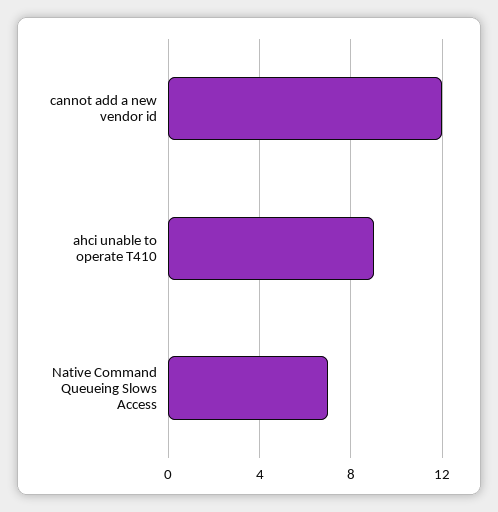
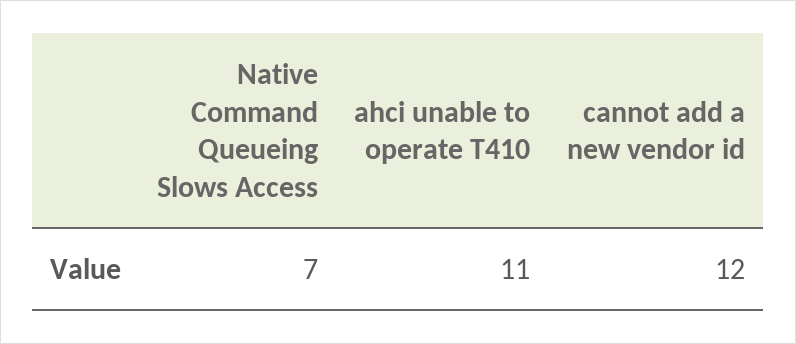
ahci unable to operate T410: 9 -> 11

